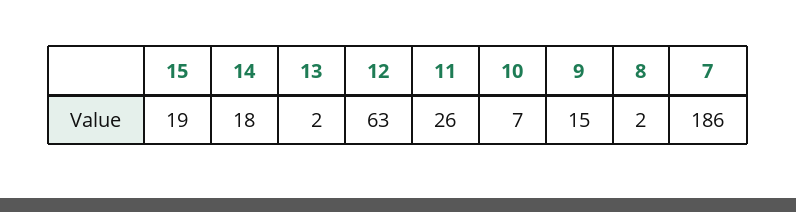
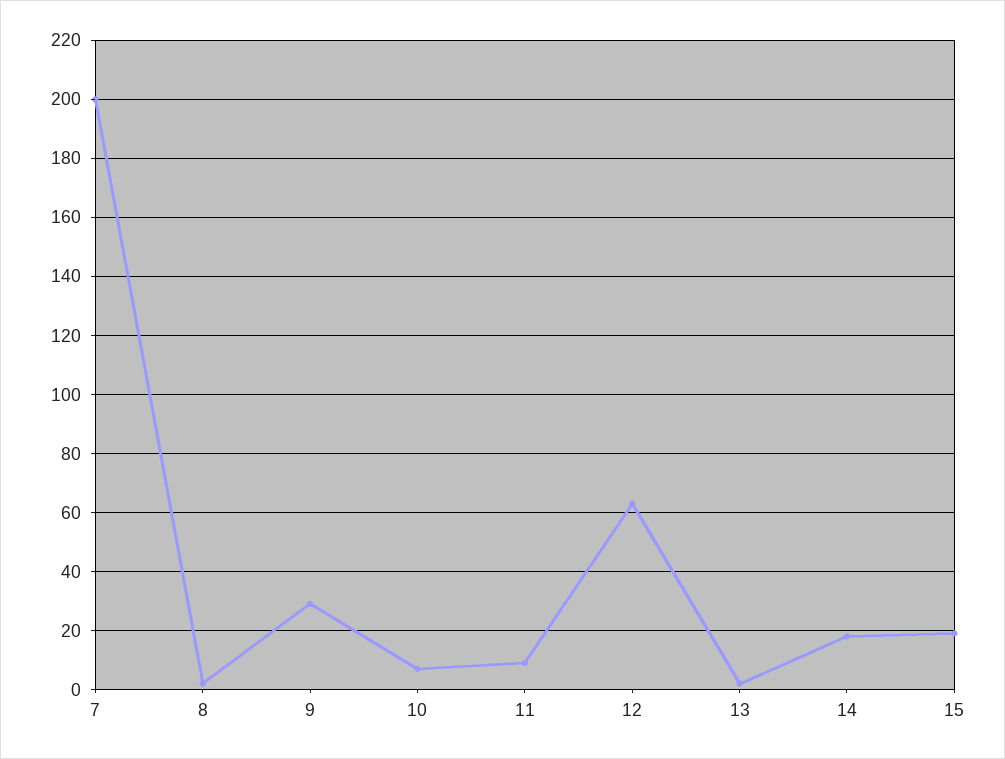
11: 26 -> 10
9: 15 -> 30
7: 186 -> 200

